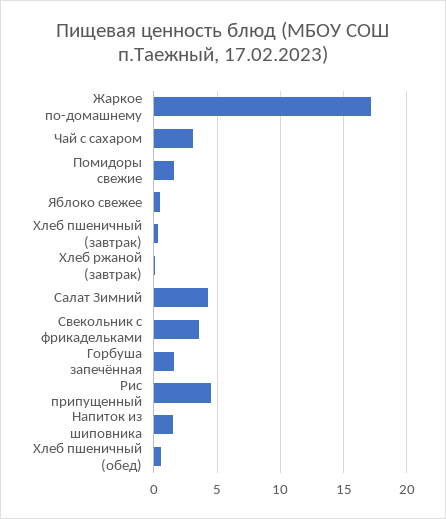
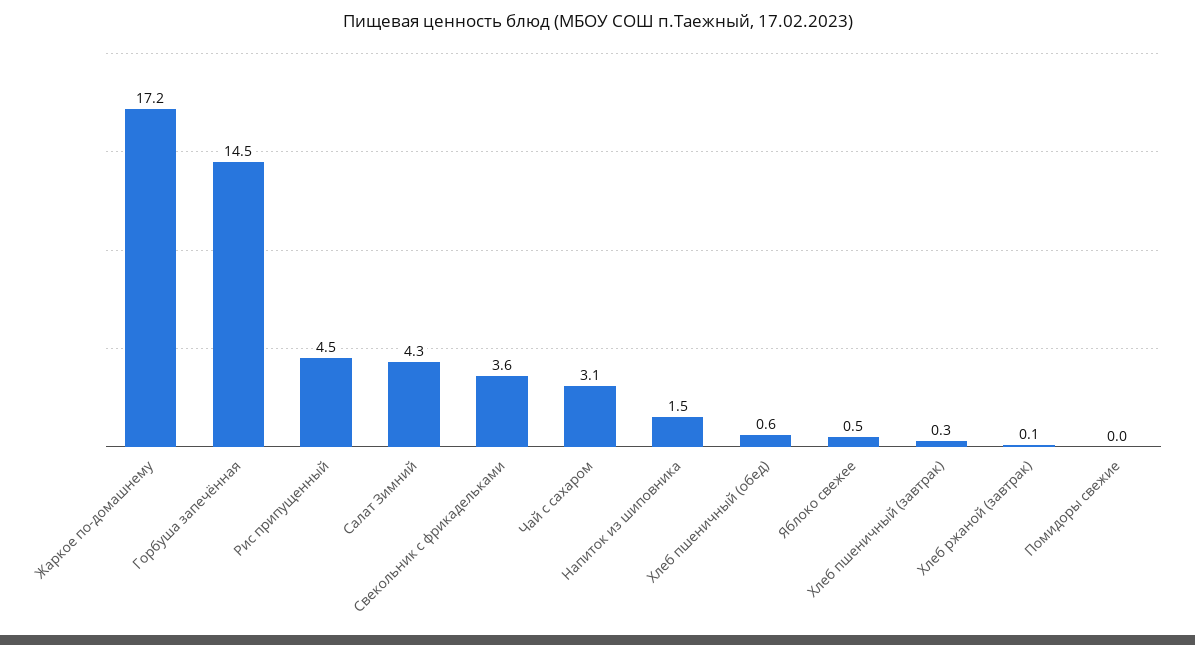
Помидоры свежие: 1.5 -> 0
Горбуша запечённая: 1.5 -> 14.5

